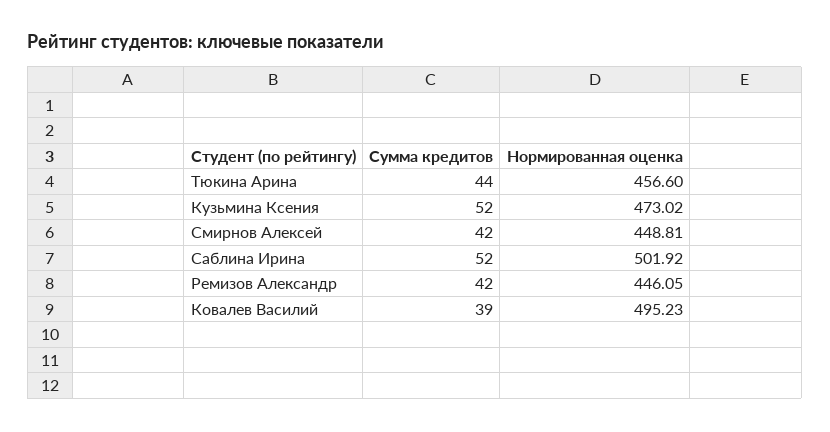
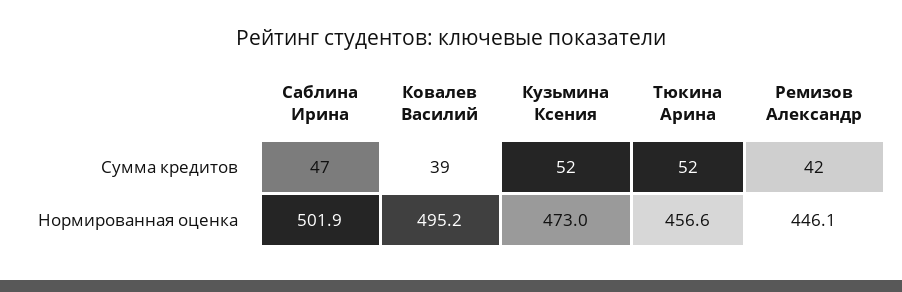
Сумма кредитов, Тюкина Арина: 44 -> 52
Сумма кредитов, Смирнов Алексей: 42 -> none
Нормированная оценка, Смирнов Алексей: 448.81 -> none
Сумма кредитов, Саблина Ирина: 52 -> 47

